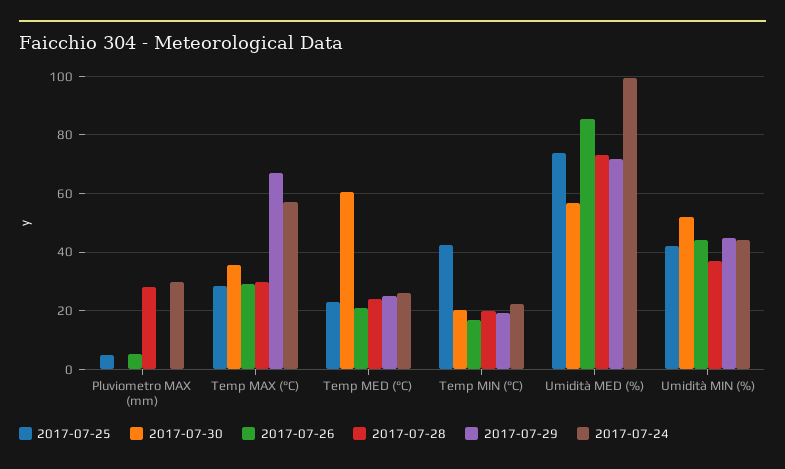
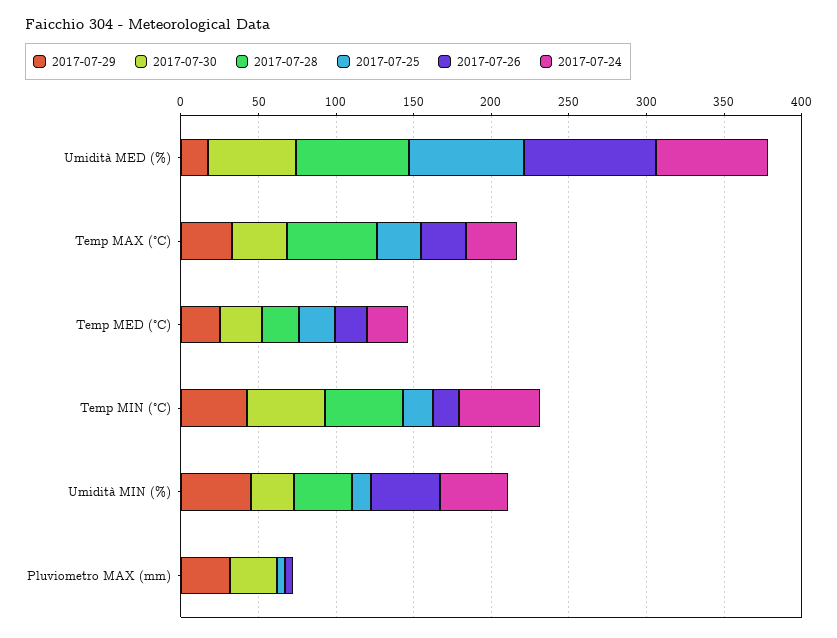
2017-07-30, Pluviometro MAX (mm): 0 -> 30
2017-07-28, Pluviometro MAX (mm): 27.5 -> 0
2017-07-29, Pluviometro MAX (mm): 0 -> 30
2017-07-24, Pluviometro MAX (mm): 30 -> 0
2017-07-28, Temp MAX (°C): 30 -> 60
2017-07-29, Temp MAX (°C): 67.5 -> 30
2017-07-24, Temp MAX (°C): 57.5 -> 30
2017-07-30, Temp MED (°C): 60 -> 30
2017-07-25, Temp MIN (°C): 42.5 -> 20
2017-07-30, Temp MIN (°C): 20 -> 50
2017-07-28, Temp MIN (°C): 20 -> 50
2017-07-29, Temp MIN (°C): 20 -> 40
2017-07-24, Temp MIN (°C): 22.5 -> 50
2017-07-29, Umidità MED (%): 72.5 -> 20
2017-07-24, Umidità MED (%): 100 -> 70
2017-07-25, Umidità MIN (%): 42.5 -> 10
2017-07-30, Umidità MIN (%): 52.5 -> 30

